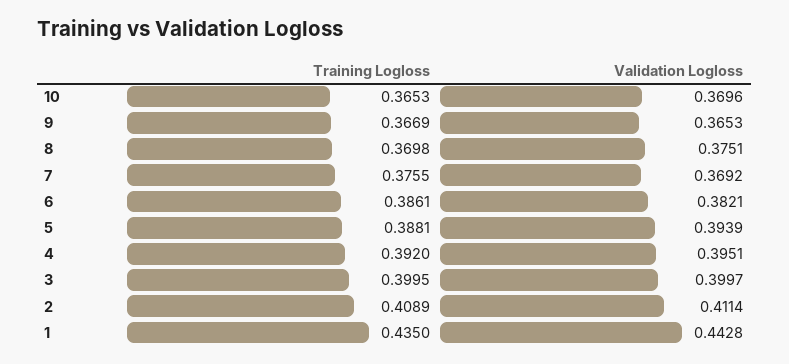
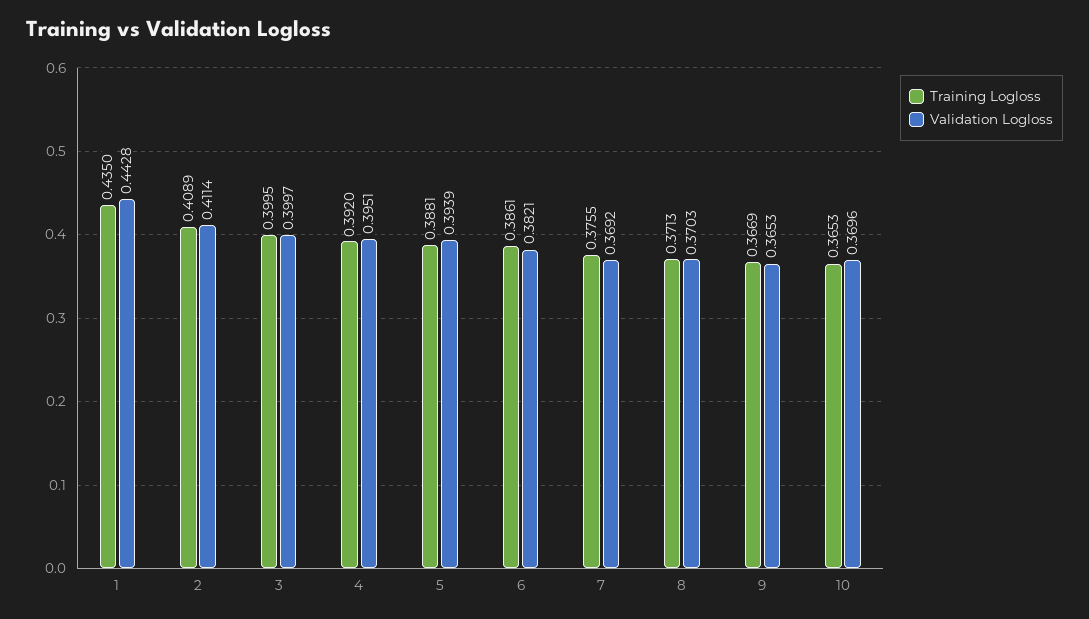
Training Logloss, 8: 0.3698 -> 0.3713
Validation Logloss, 8: 0.3751 -> 0.3703

